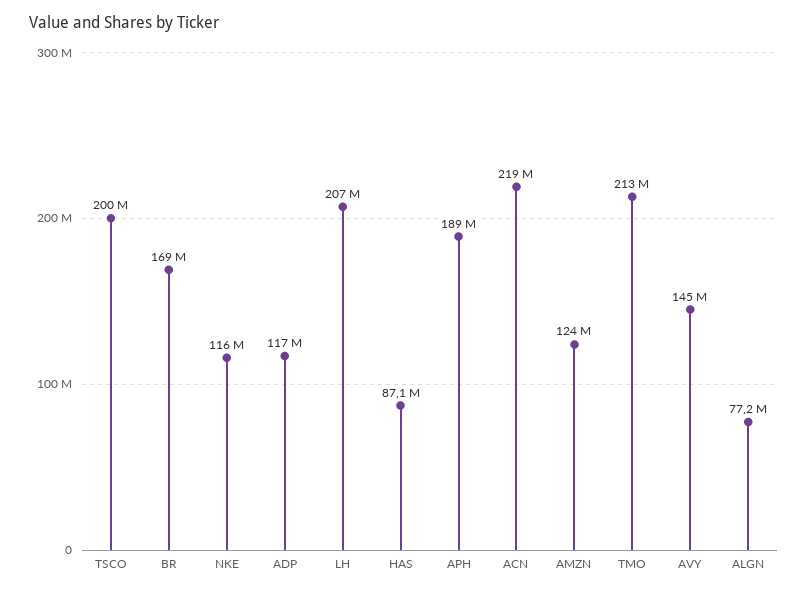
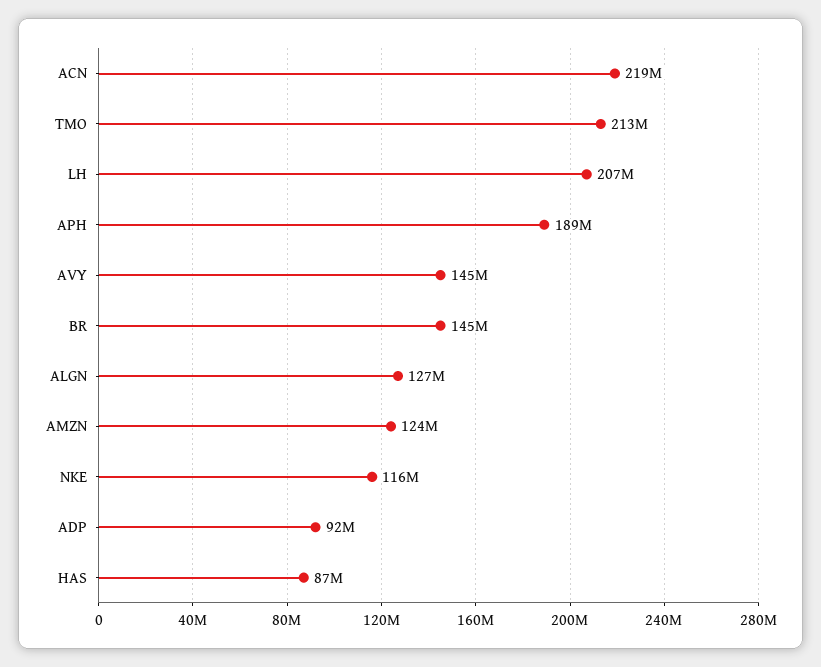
TSCO: 200000000 -> none
BR: 169000000 -> 145000000
ADP: 117000000 -> 92000000
ALGN: 77200000 -> 127000000

